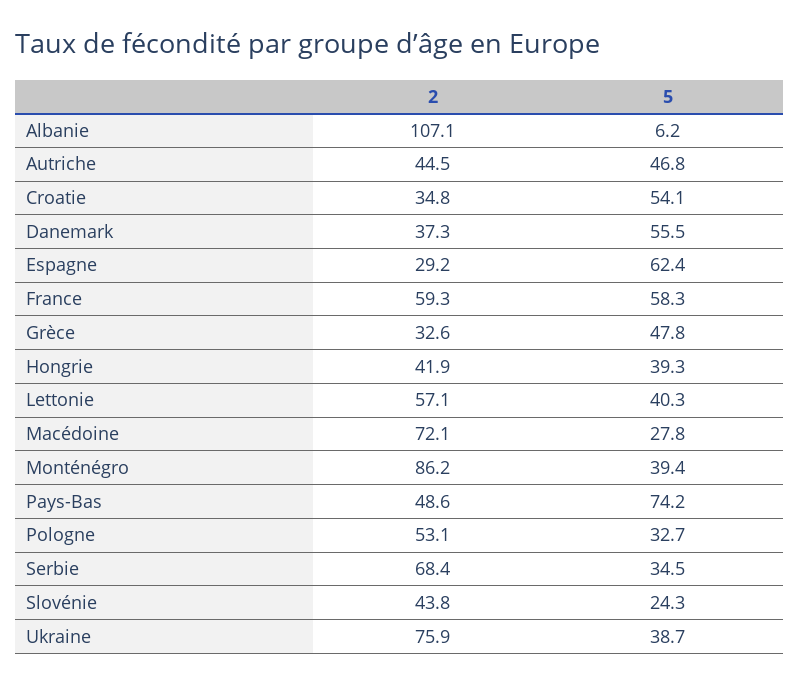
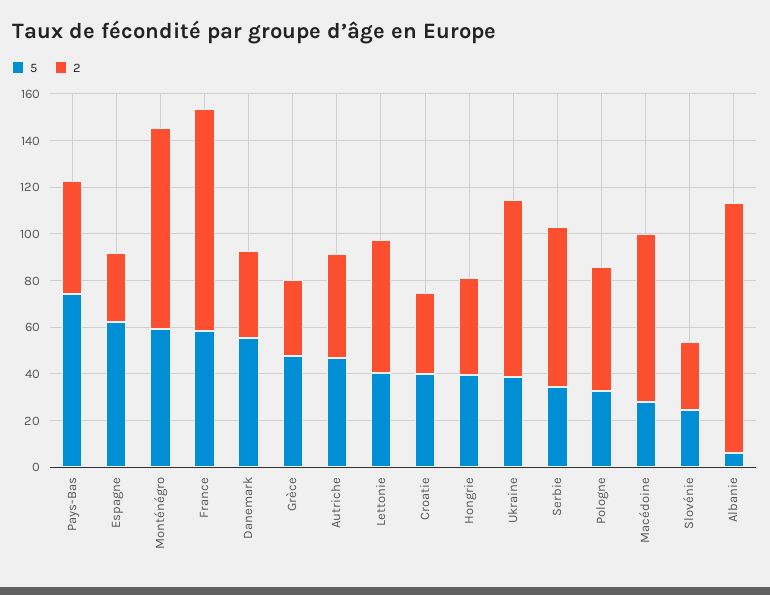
5, Croatie: 54.1 -> 40
2, France: 59.3 -> 95
5, Monténégro: 39.4 -> 60
2, Slovénie: 43.8 -> 30

